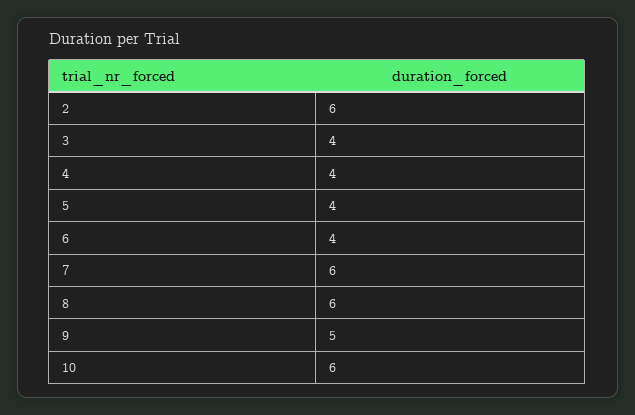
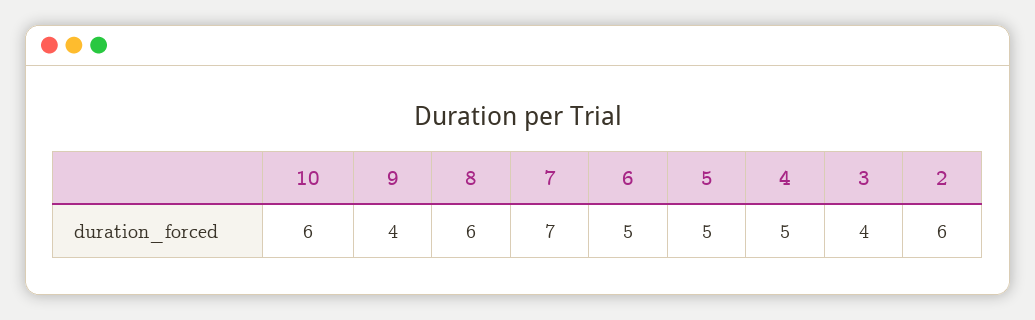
4: 4 -> 5
5: 4 -> 5
6: 4 -> 5
7: 6 -> 7
9: 5 -> 4

